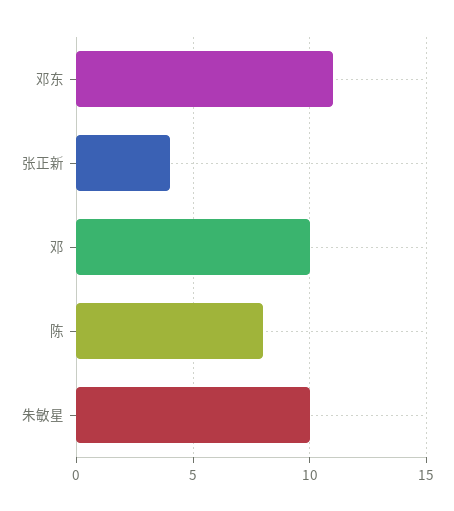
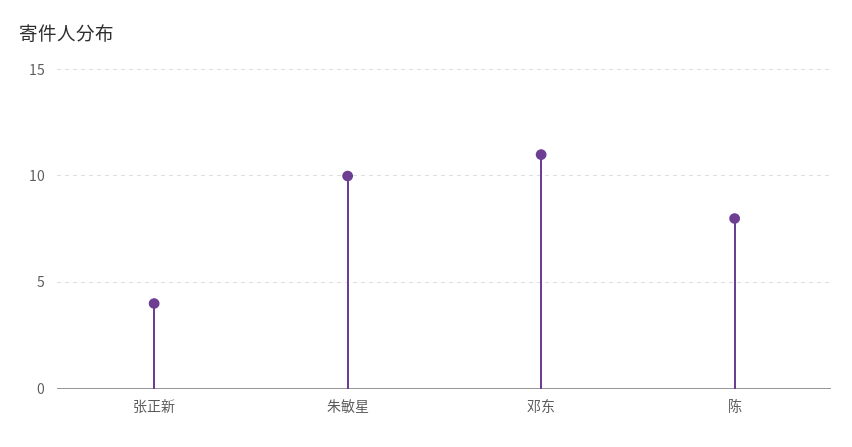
邓: 10 -> none

